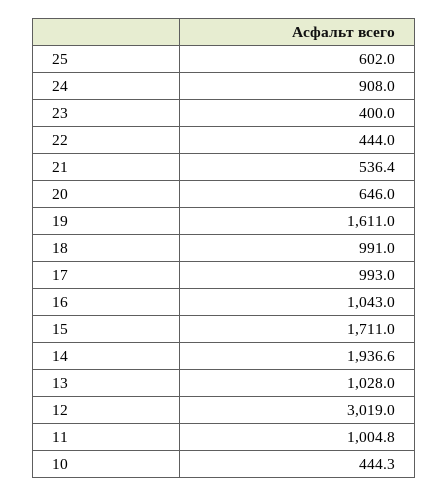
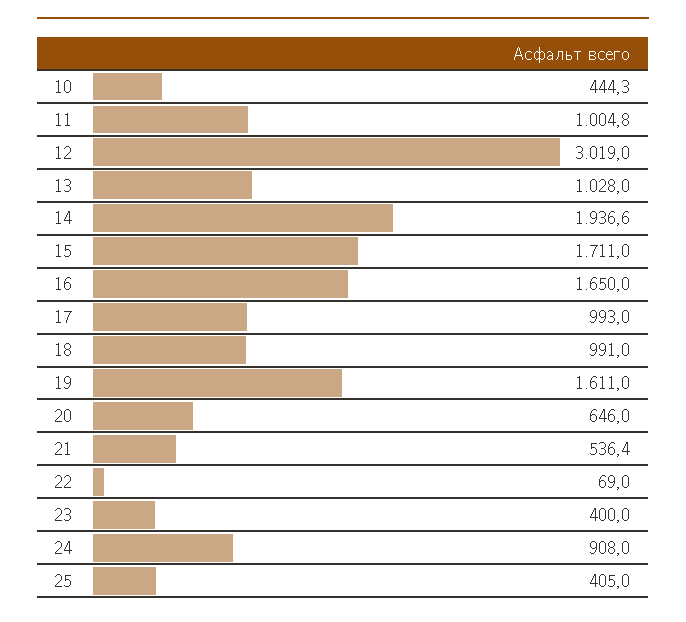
25: 602 -> 405
22: 444 -> 69
16: 1043 -> 1650

